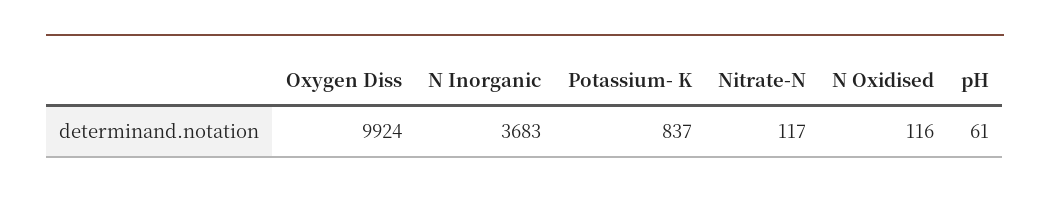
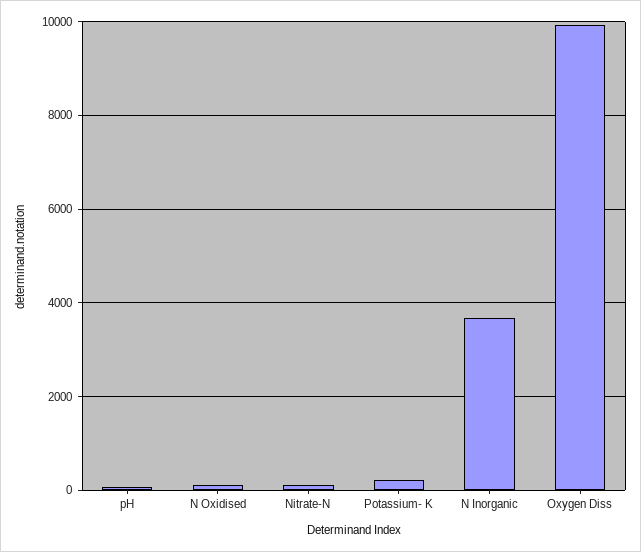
Potassium- K: 837 -> 200

